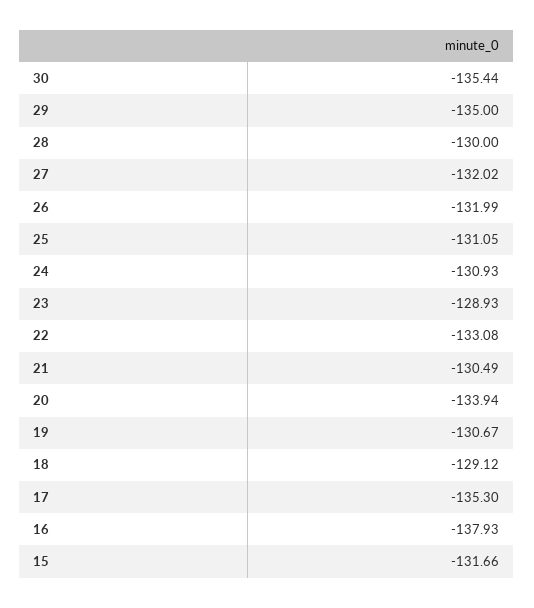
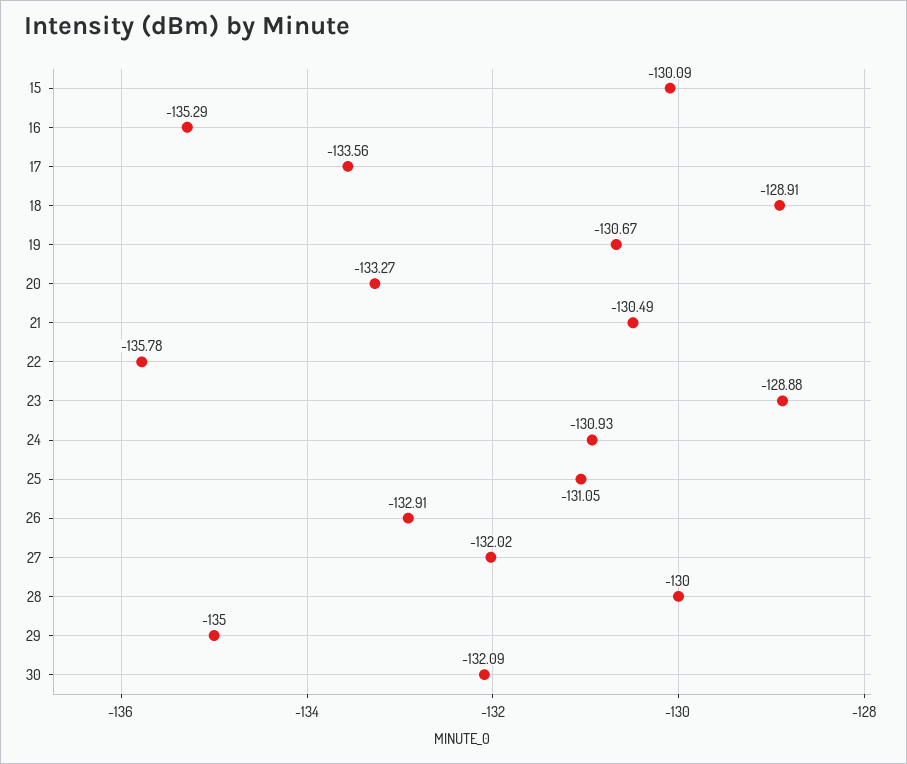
30: -135.44 -> -132.09
26: -131.99 -> -132.91
23: -128.93 -> -128.88
22: -133.08 -> -135.78
20: -133.94 -> -133.27
18: -129.12 -> -128.91
17: -135.3 -> -133.56
16: -137.93 -> -135.29
15: -131.66 -> -130.09

